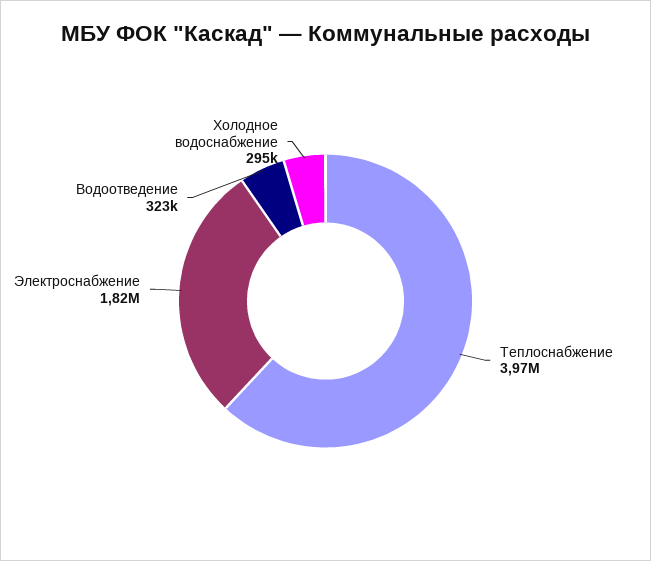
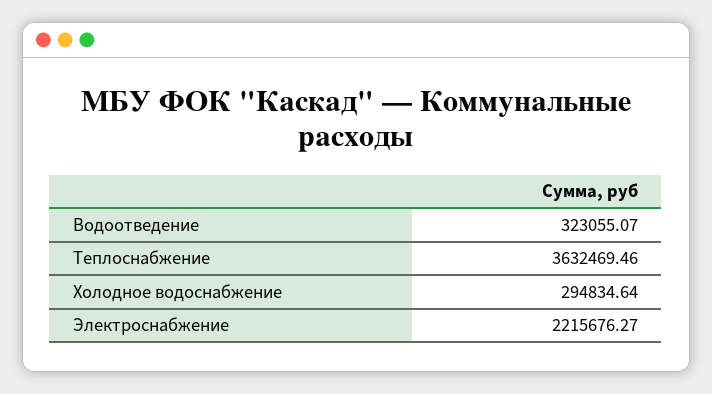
Теплоснабжение: 3970000 -> 3632469.46
Электроснабжение: 1820000 -> 2215676.27

